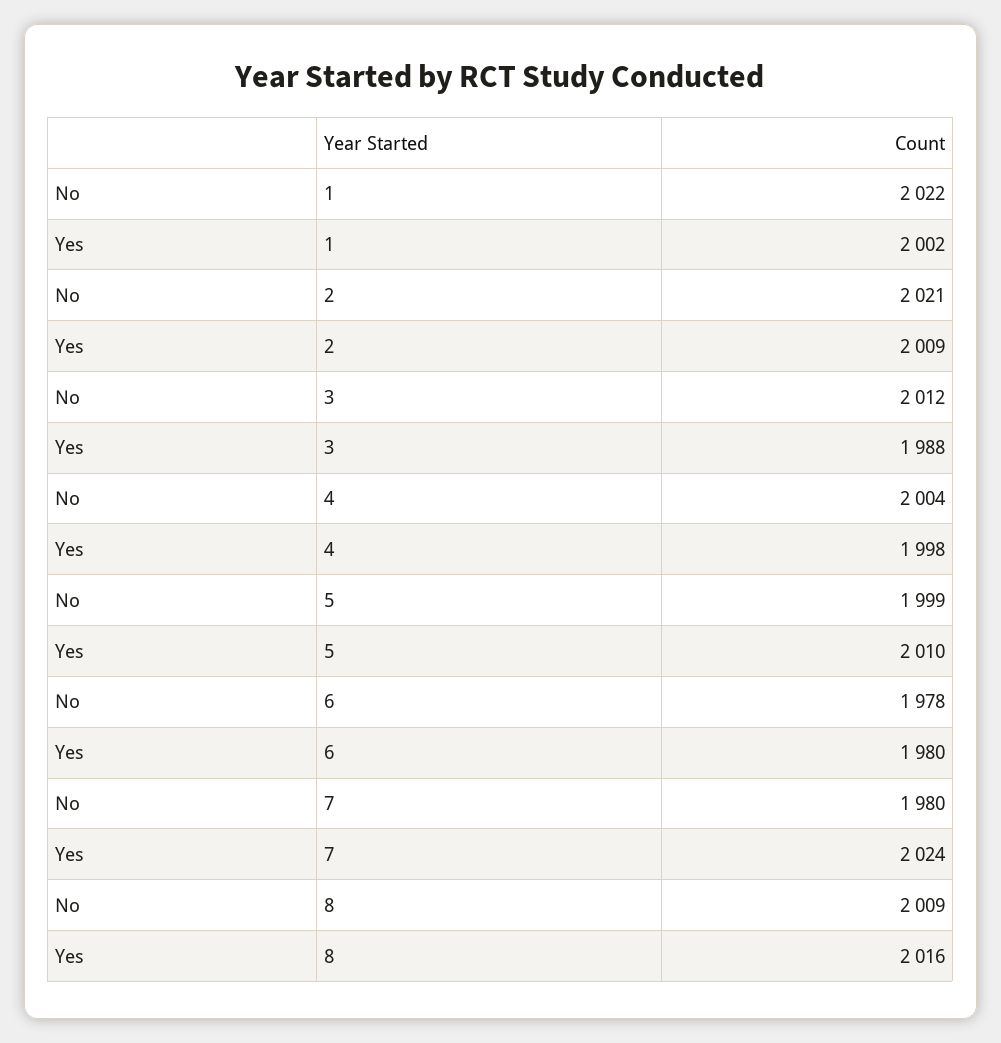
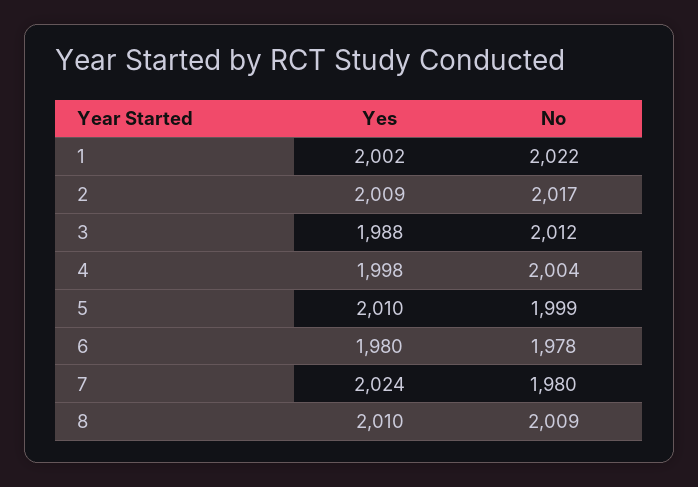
No, 2: 2021 -> 2017
Yes, 8: 2016 -> 2010

